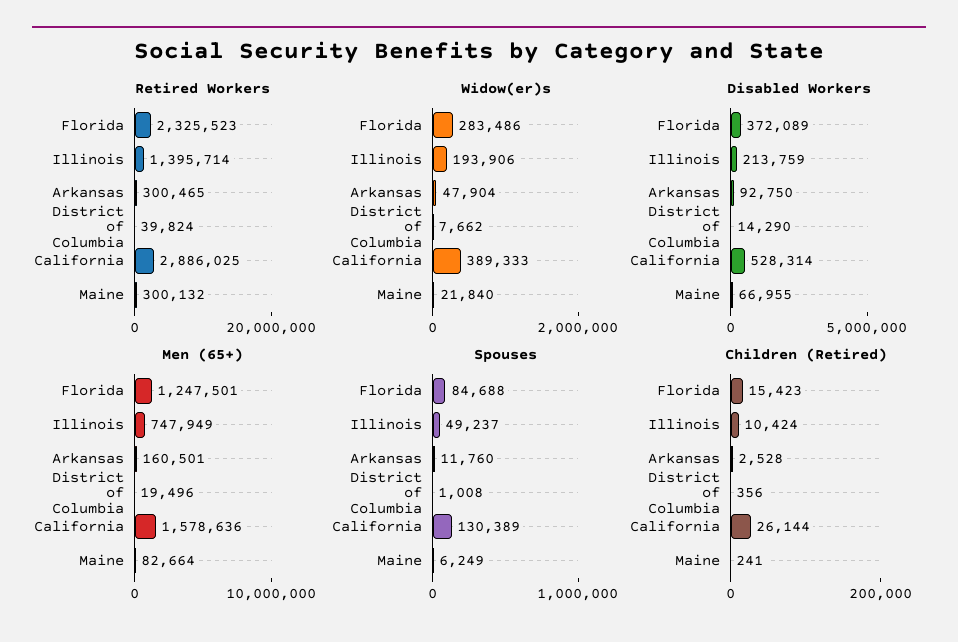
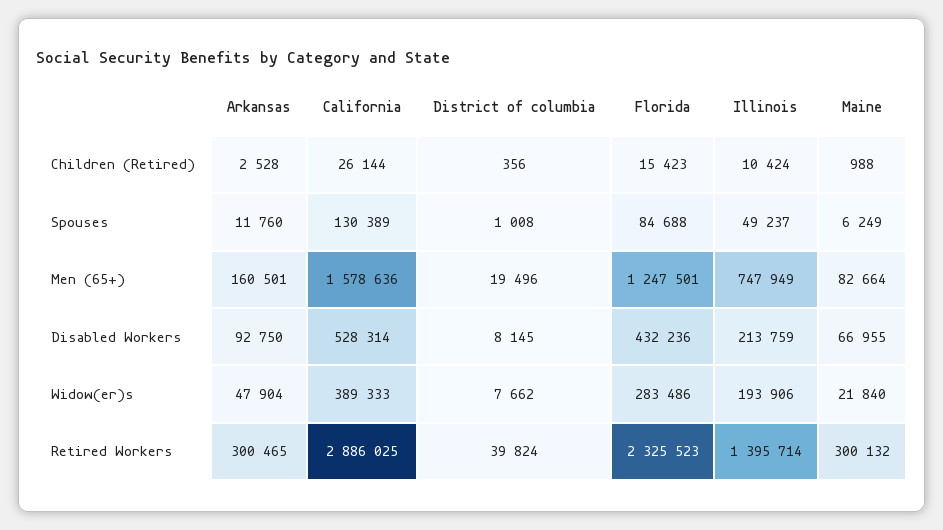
Disabled Workers, Florida: 372089 -> 432236
Disabled Workers, District of Columbia: 14290 -> 8145
Children (Retired), Maine: 241 -> 988

